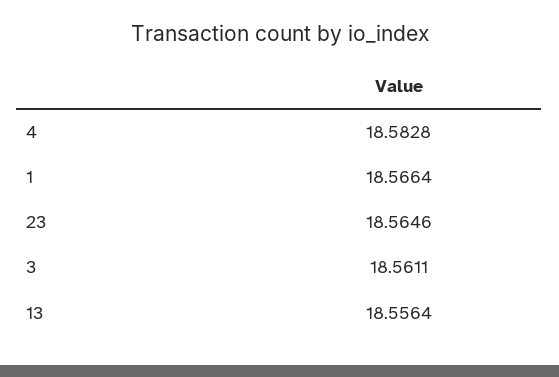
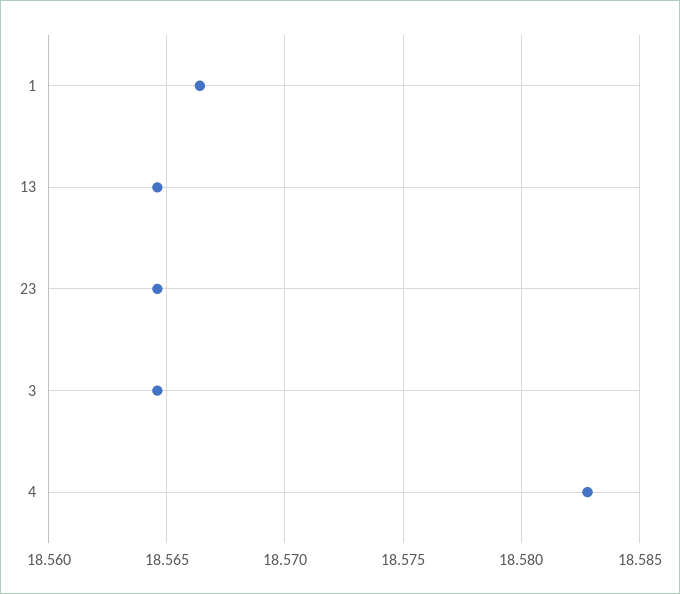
3: 18.5611 -> 18.5645
13: 18.5564 -> 18.5645

